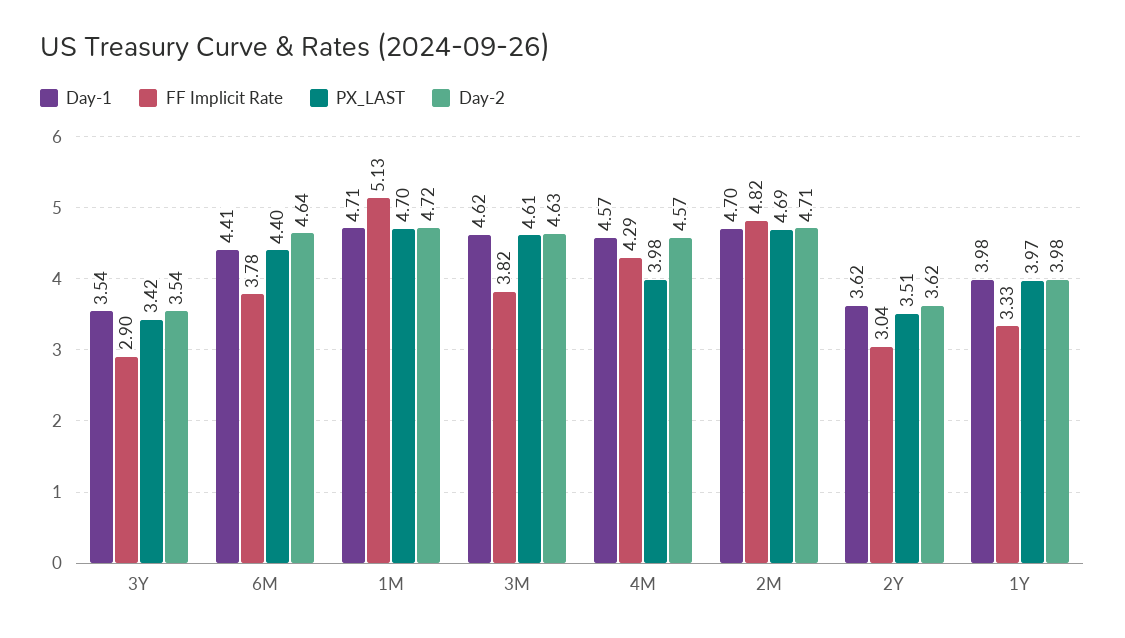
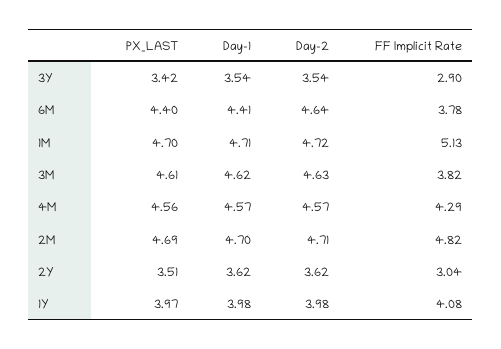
PX_LAST, 4M: 3.98 -> 4.56
FF Implicit Rate, 1Y: 3.33 -> 4.08

